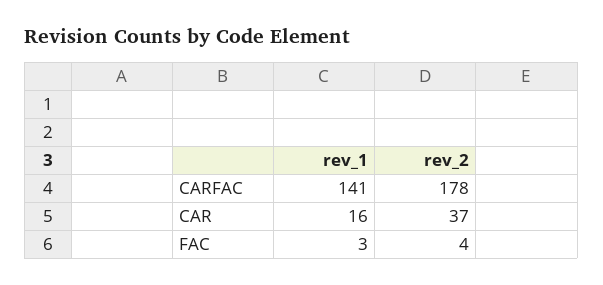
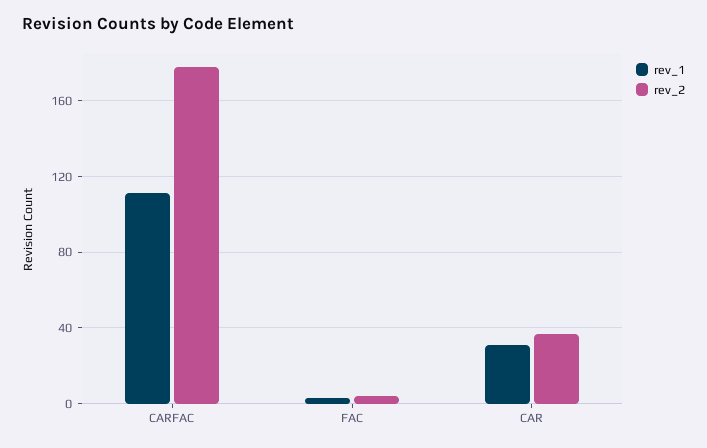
rev_1, CARFAC: 141 -> 110
rev_1, CAR: 16 -> 30

